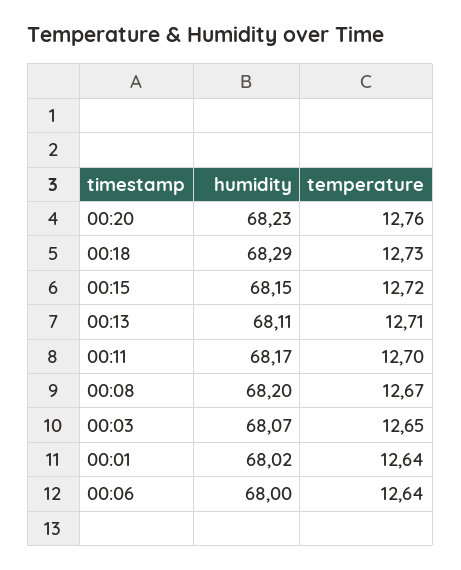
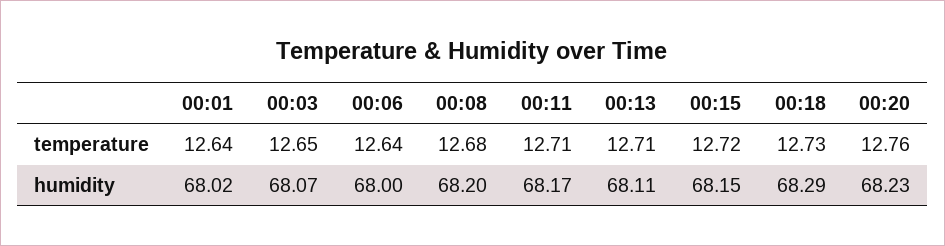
temperature, 00:11: 12.7 -> 12.71
temperature, 00:08: 12.67 -> 12.68

